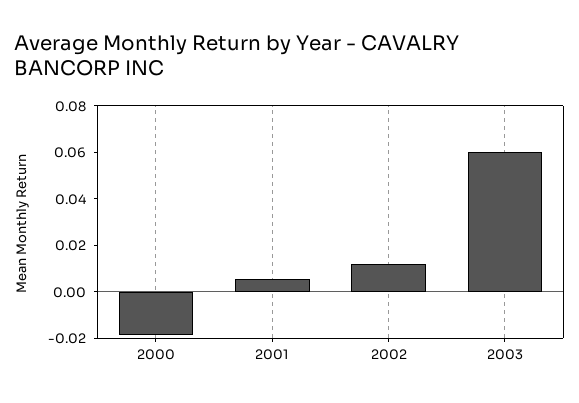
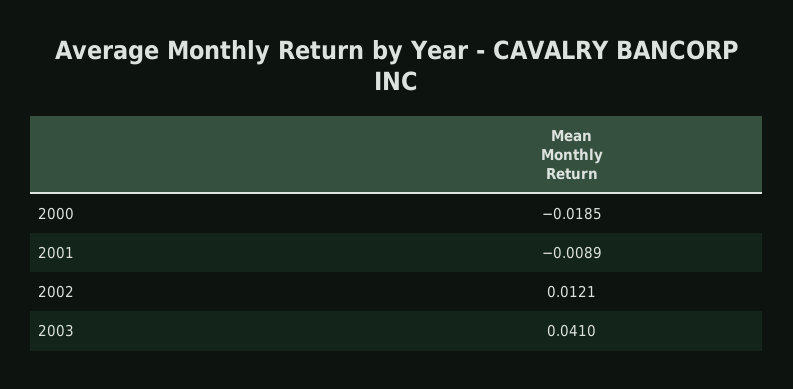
2001: 0.005 -> -0.0089
2003: 0.06 -> 0.041

